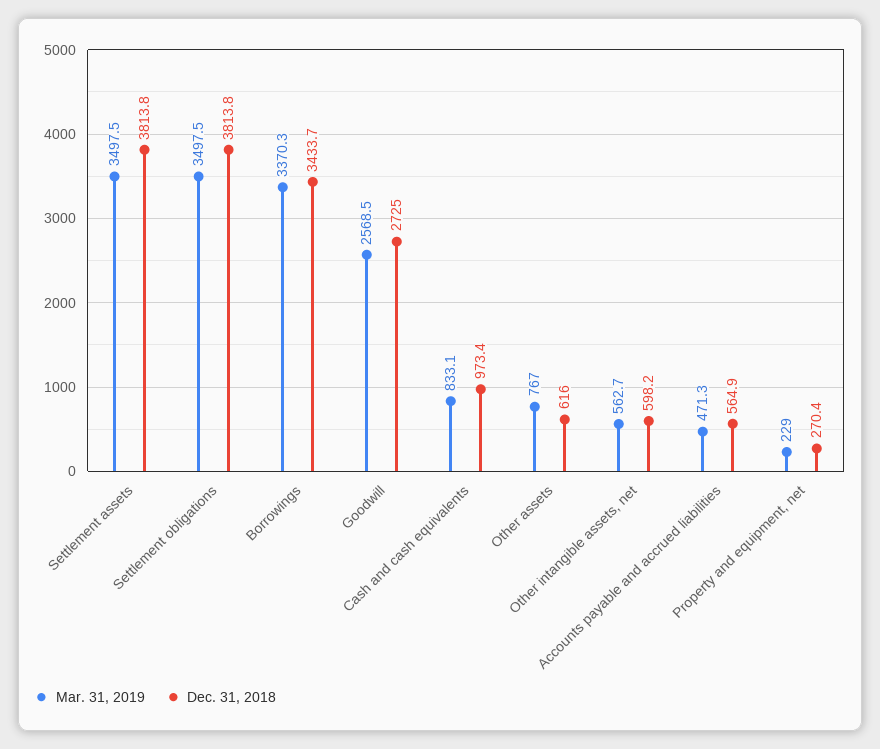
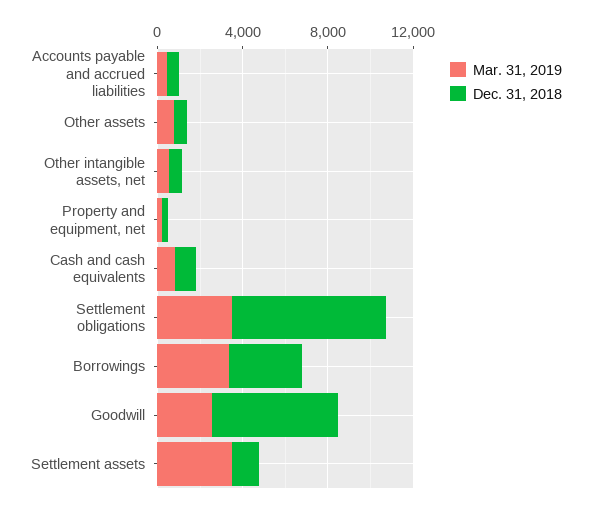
Dec. 31, 2018, Settlement assets: 3813.8 -> 1000
Dec. 31, 2018, Settlement obligations: 3813.8 -> 7000
Dec. 31, 2018, Goodwill: 2725 -> 6000

